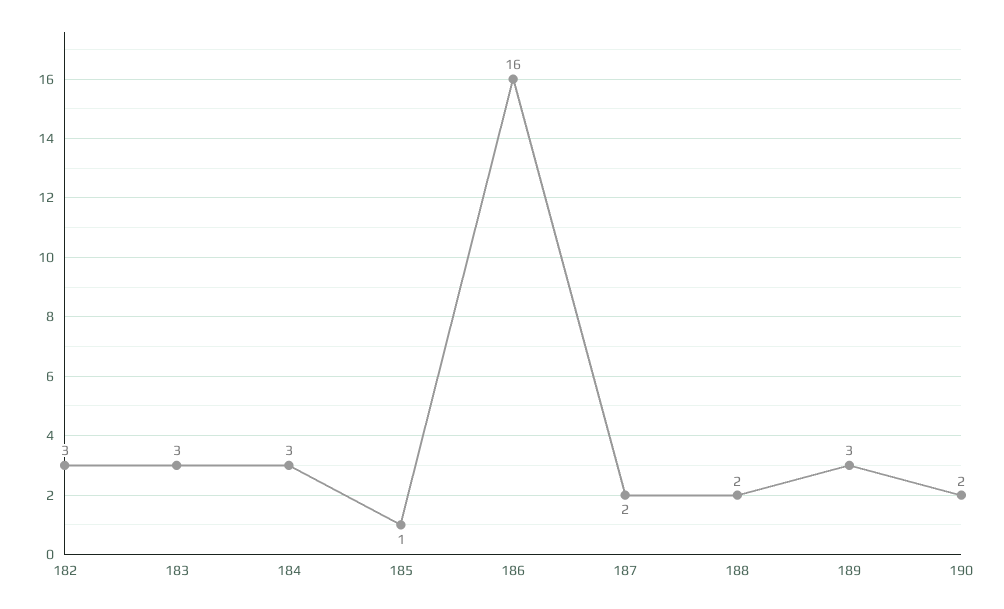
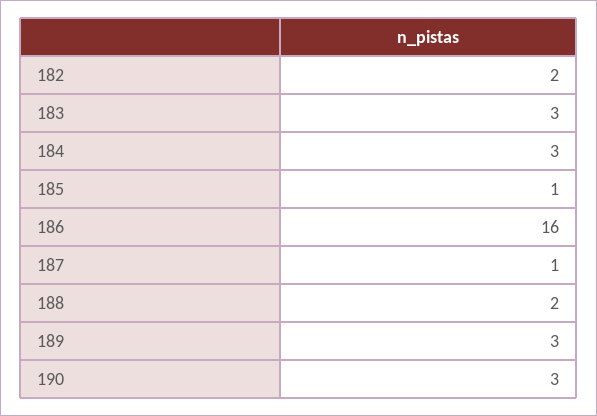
182: 3 -> 2
187: 2 -> 1
190: 2 -> 3

